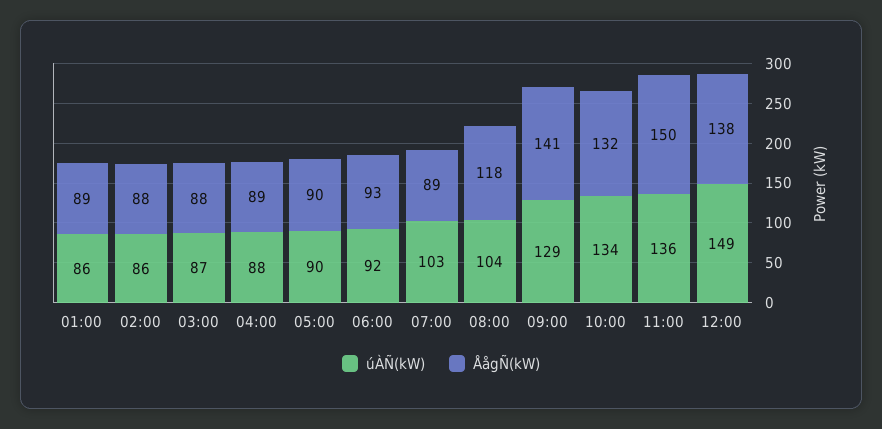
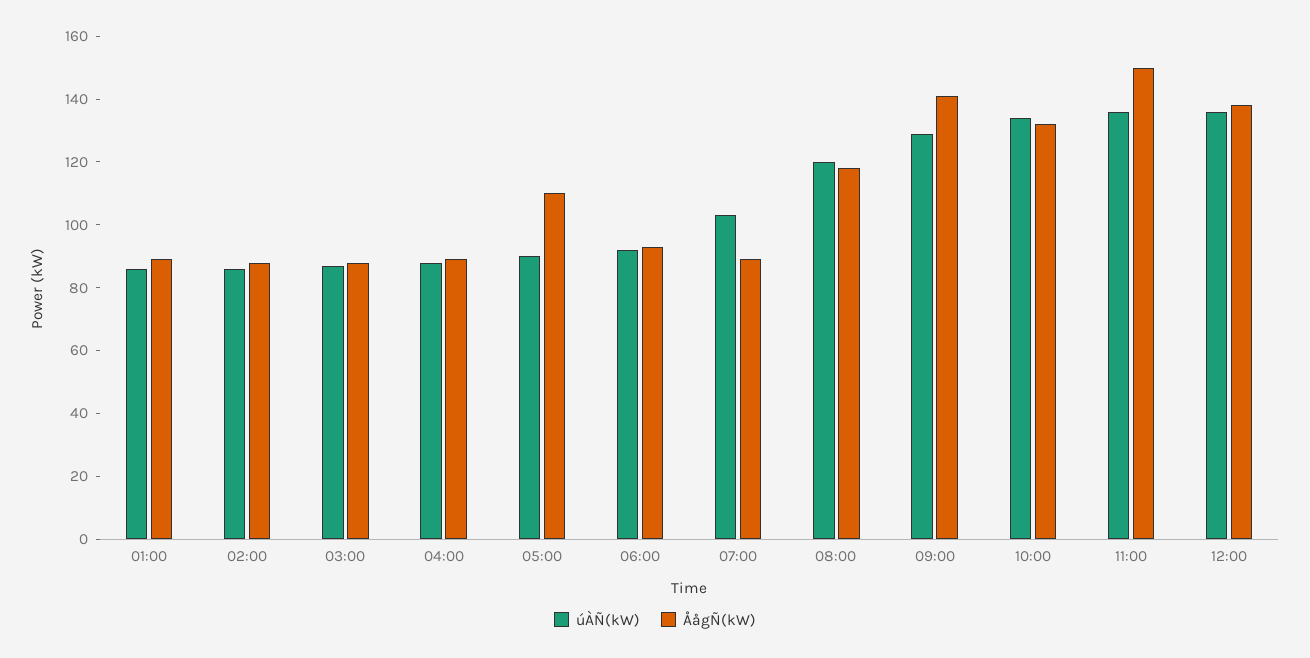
ÅågÑ(kW), 05:00: 90 -> 110
úÀÑ(kW), 08:00: 104 -> 120
úÀÑ(kW), 12:00: 149 -> 135

